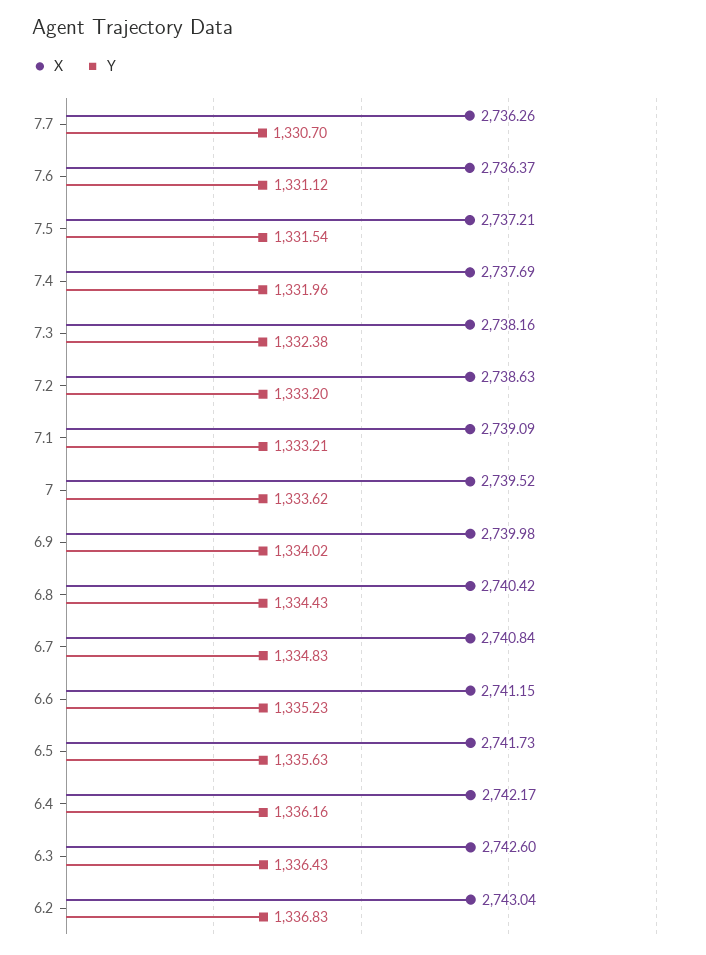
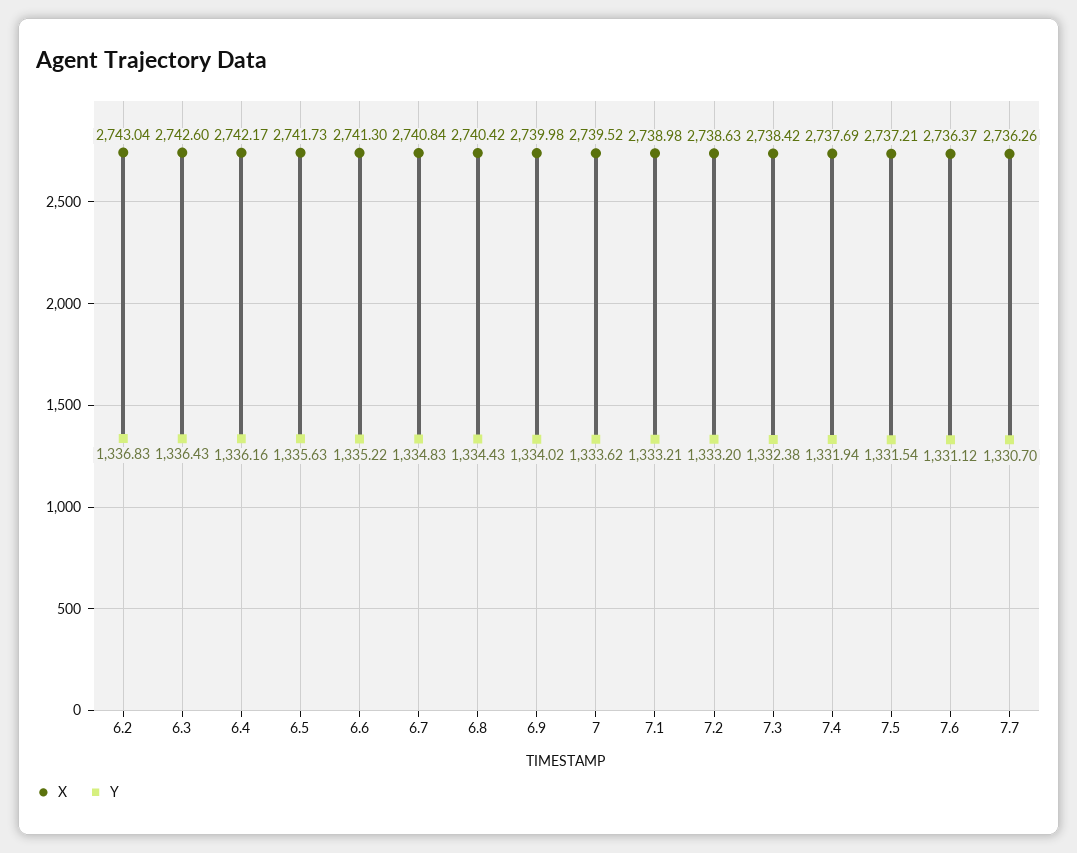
Y, 7.4: 1331.96 -> 1331.94
X, 7.3: 2738.16 -> 2738.42
X, 7.1: 2739.09 -> 2738.98
X, 6.6: 2741.15 -> 2741.3
Y, 6.6: 1335.23 -> 1335.22

